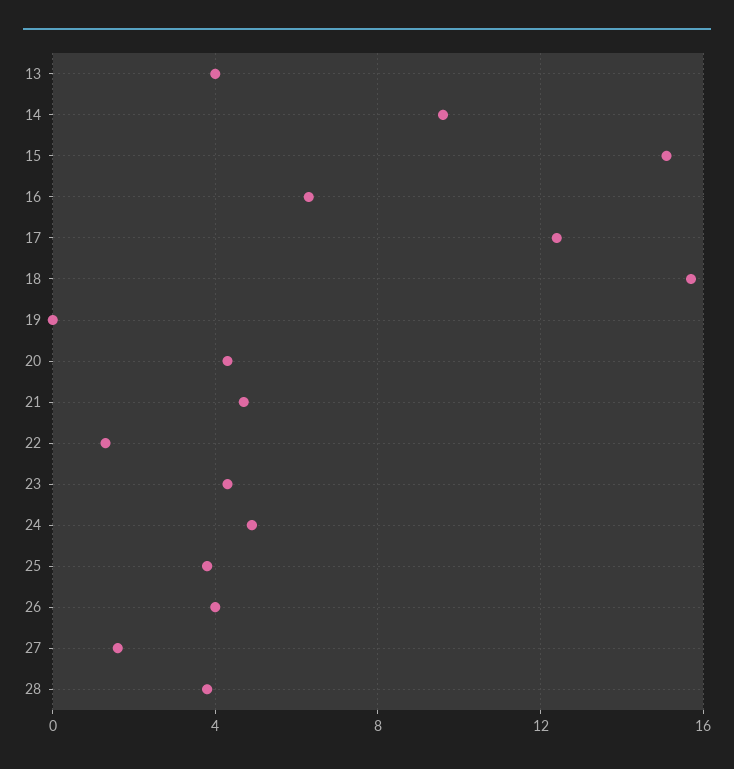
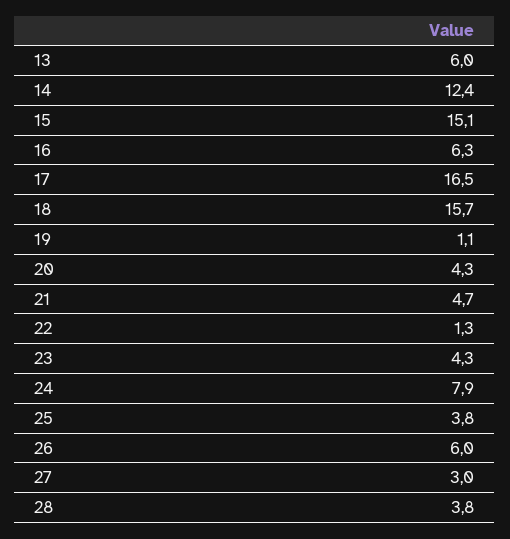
13: 4 -> 6
14: 9.5 -> 12.4
17: 12.5 -> 16.5
19: 0 -> 1.1
24: 5 -> 7.9
26: 4 -> 6
27: 1.5 -> 3

